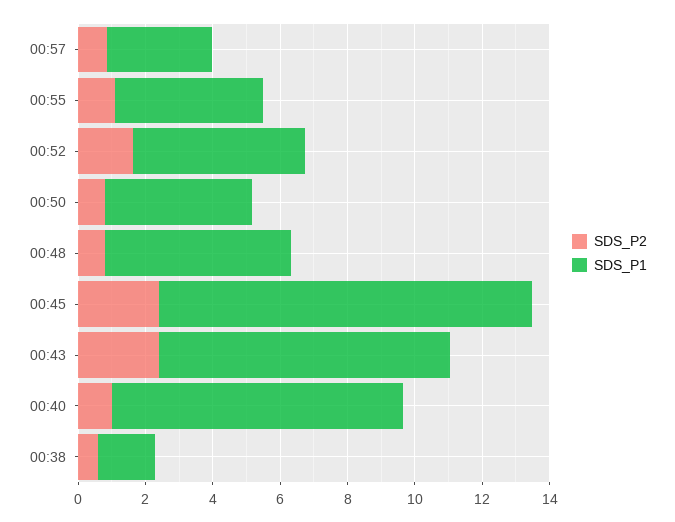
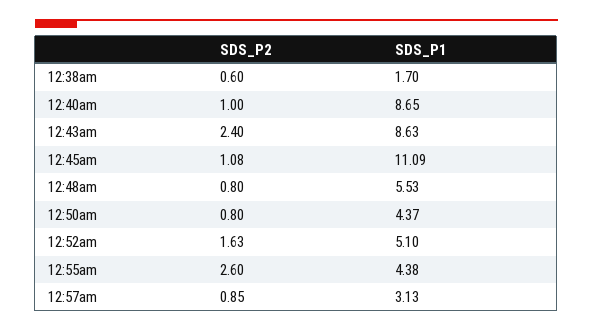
SDS_P2, 00:55: 1 -> 2.6
SDS_P2, 00:45: 2.5 -> 1.08

